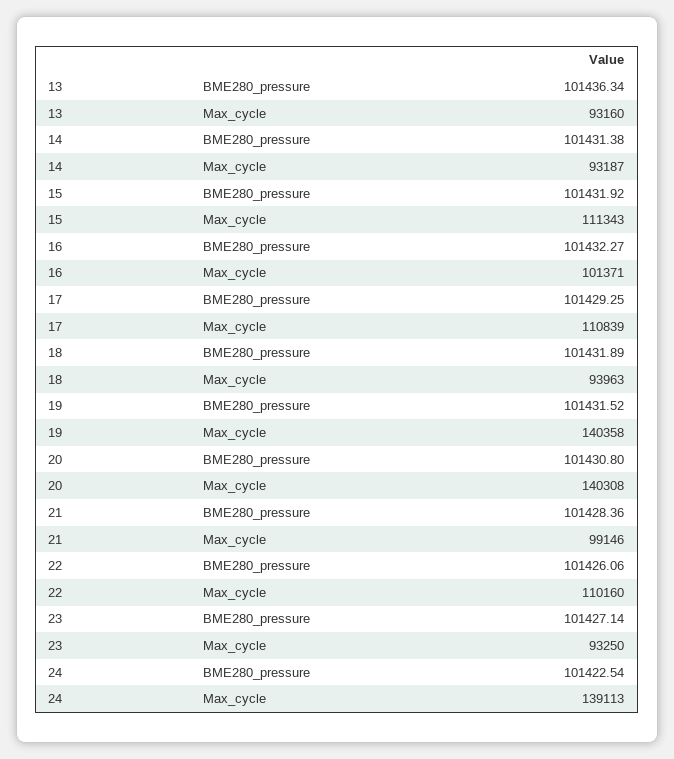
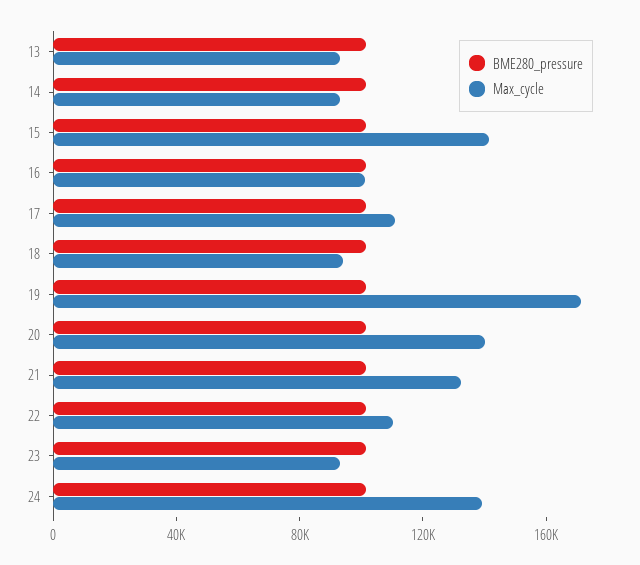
Max_cycle, 15: 111343 -> 140000
Max_cycle, 19: 140358 -> 170000
Max_cycle, 21: 99146 -> 130000

